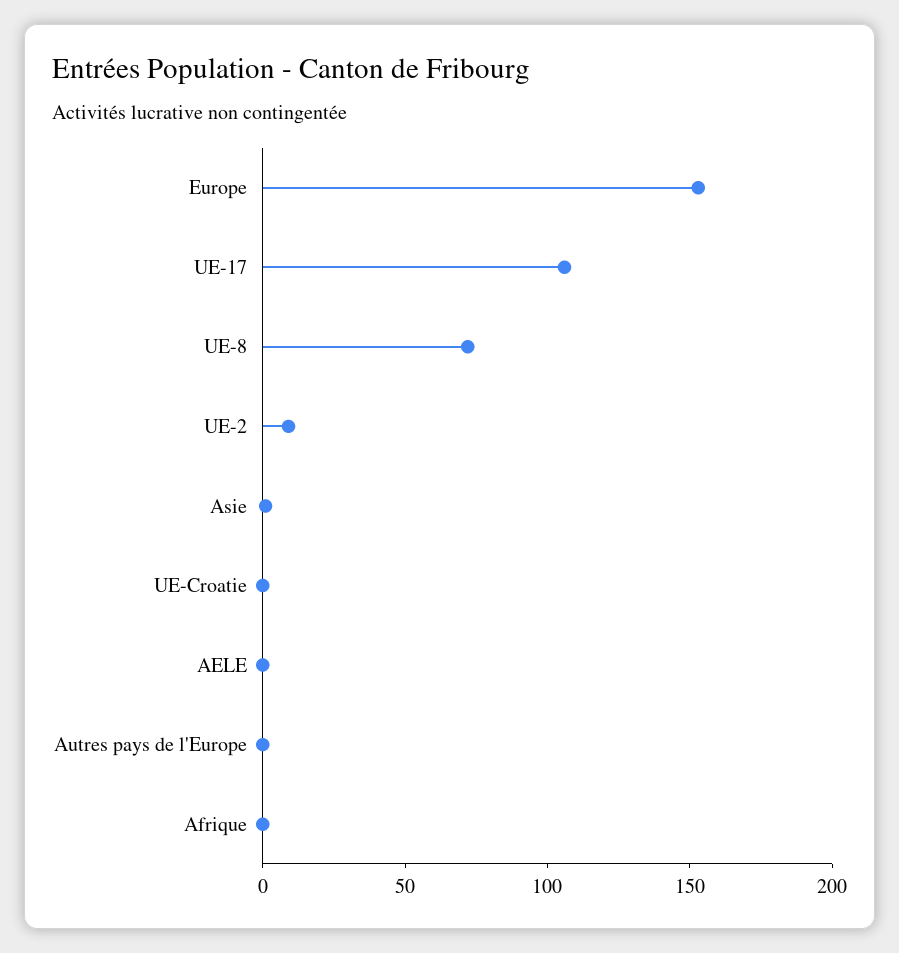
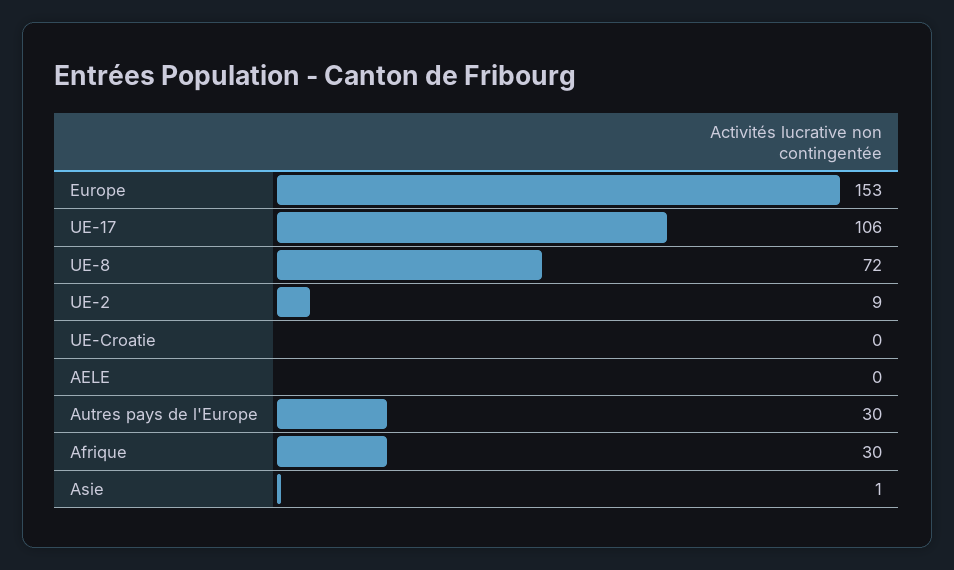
Autres pays de l'Europe: 0 -> 30
Afrique: 0 -> 30

